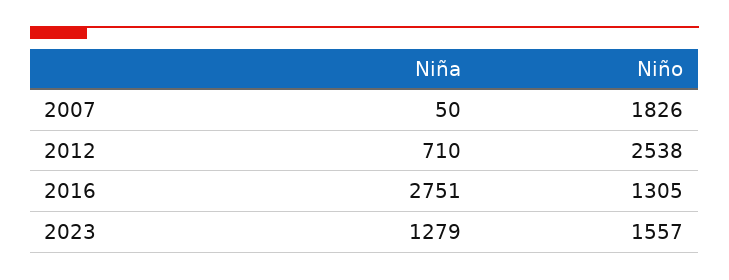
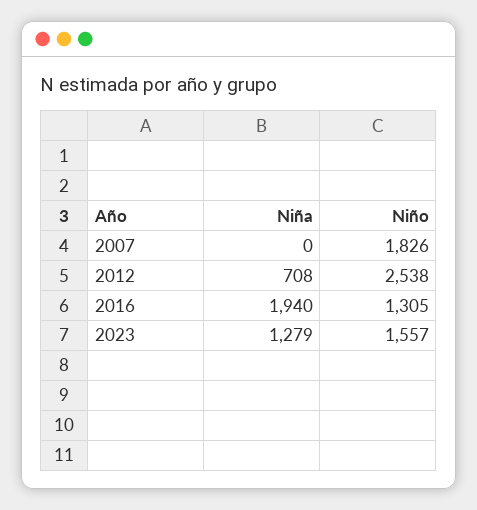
Niña, 2007: 50 -> 0
Niña, 2012: 710 -> 708
Niña, 2016: 2751 -> 1940

